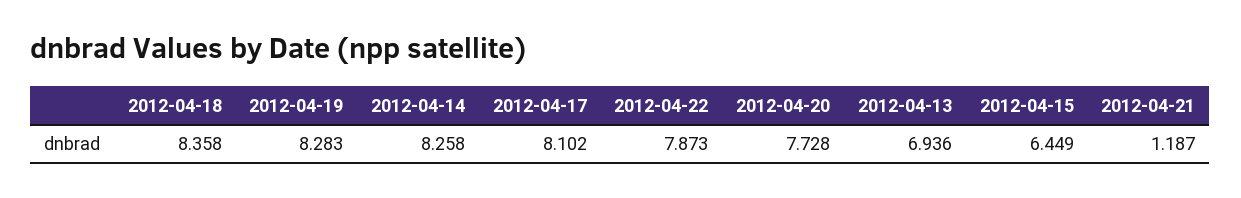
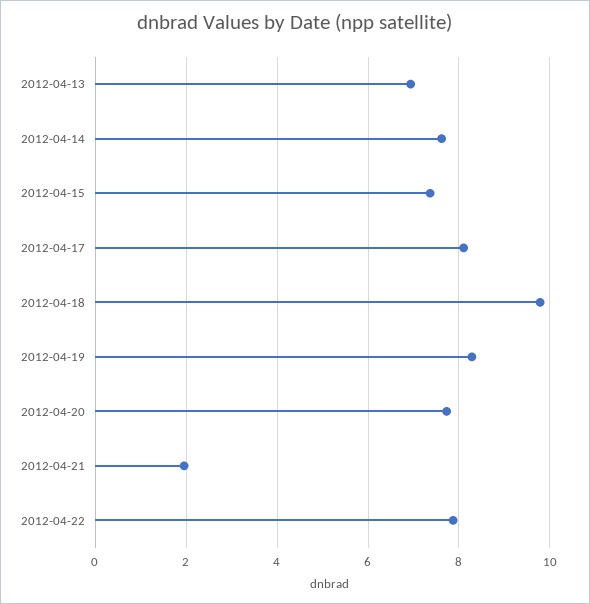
2012-04-18: 8.358 -> 9.8
2012-04-14: 8.258 -> 7.6
2012-04-15: 6.449 -> 7.4
2012-04-21: 1.187 -> 2

